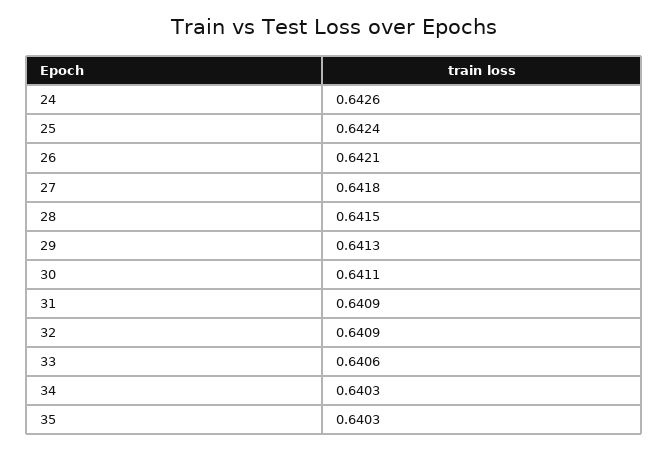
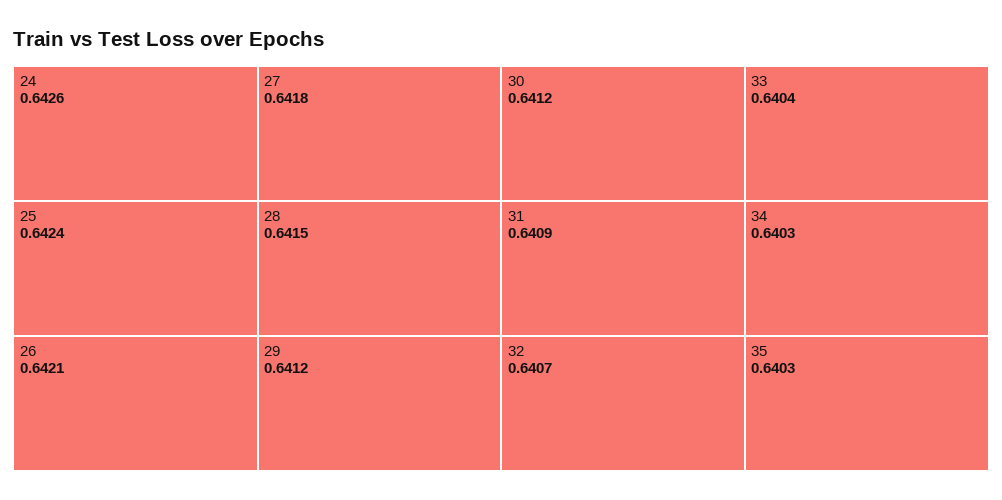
29: 0.6413 -> 0.6412
30: 0.6411 -> 0.6412
32: 0.6409 -> 0.6407
33: 0.6406 -> 0.6404

